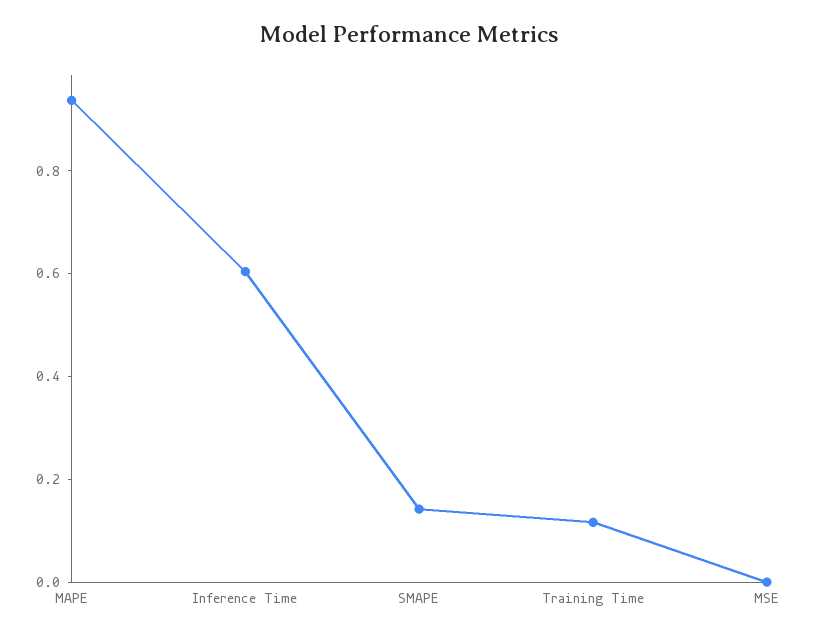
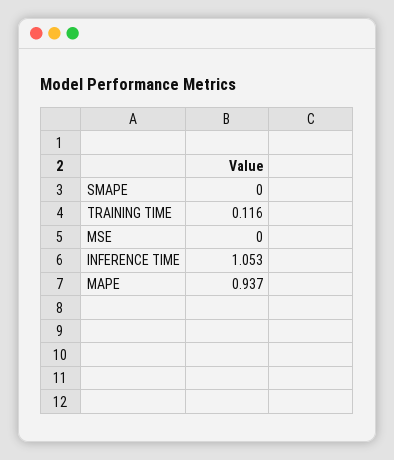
Inference Time: 0.6 -> 1.053
SMAPE: 0.15 -> 0

